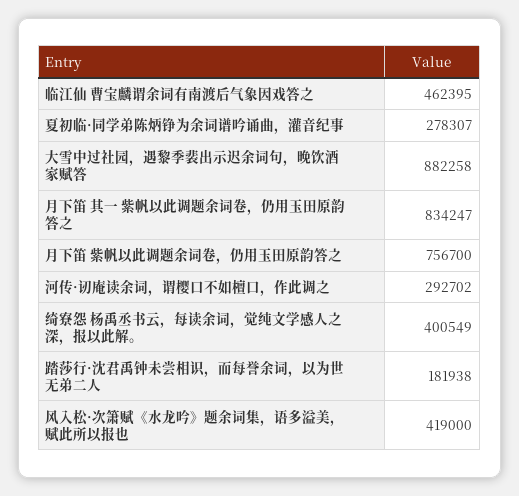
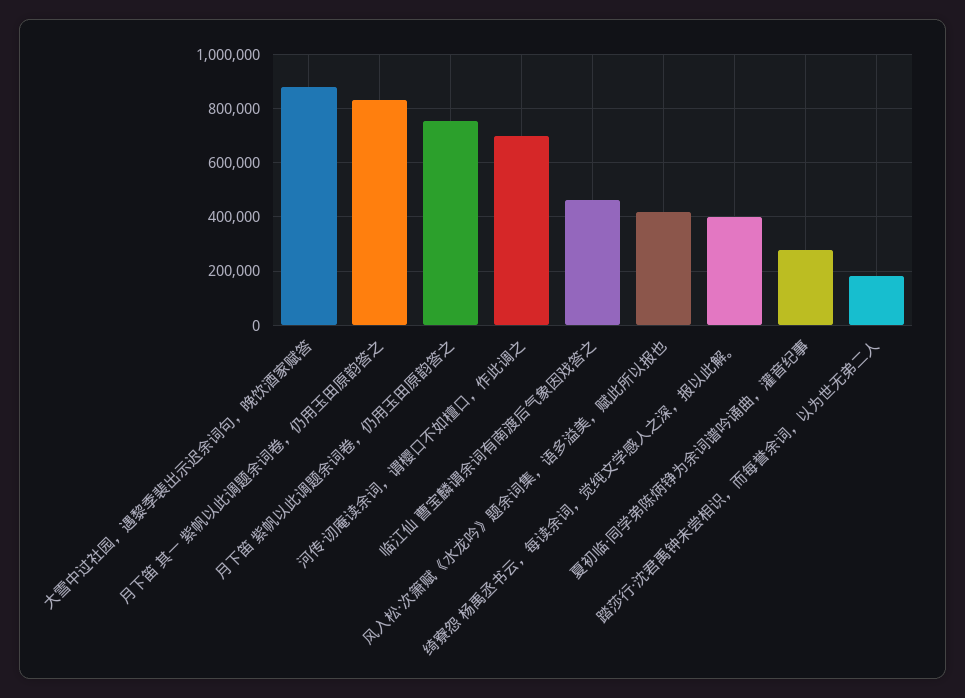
河传·讱庵读余词，谓樱口不如檀口，作此调之: 292702 -> 700000

